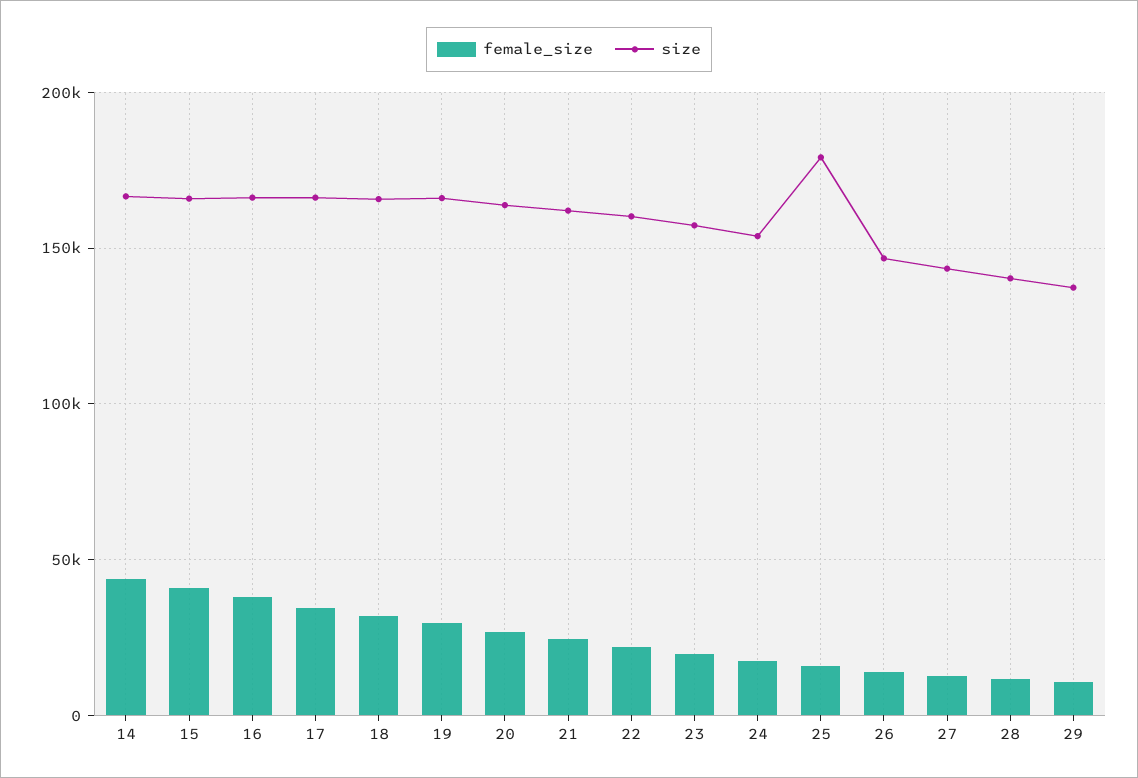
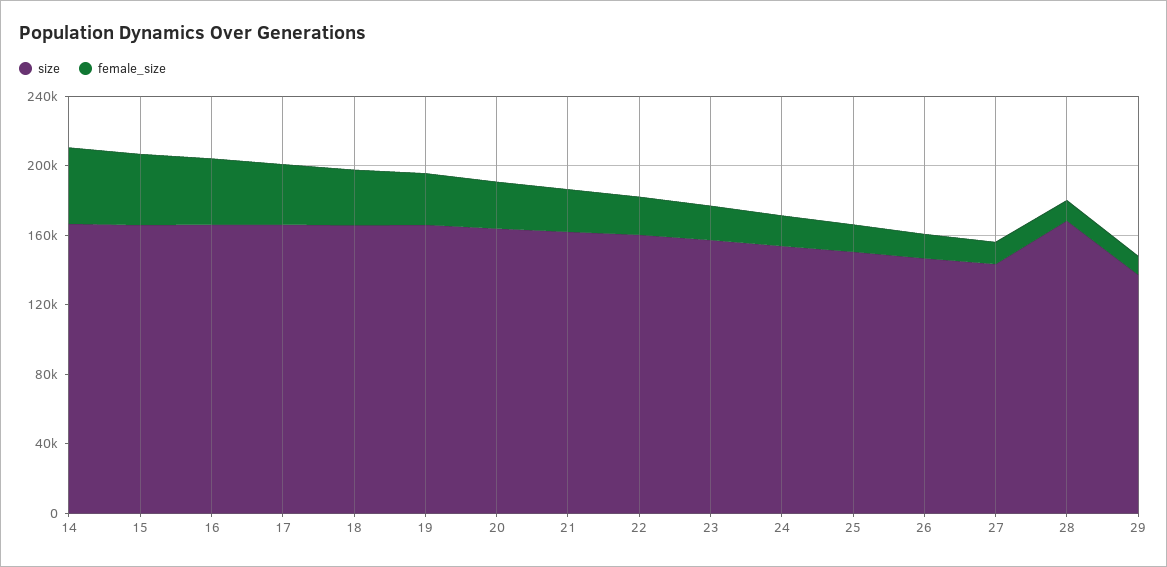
size, 25: 180000 -> 150000
size, 28: 140000 -> 170000

